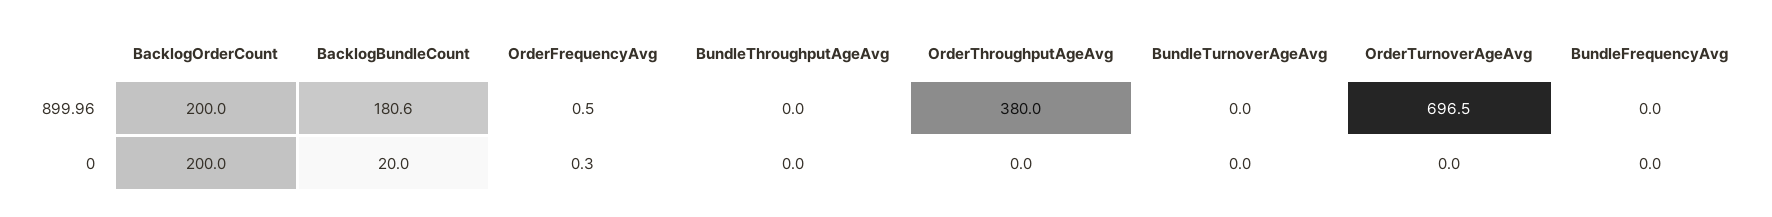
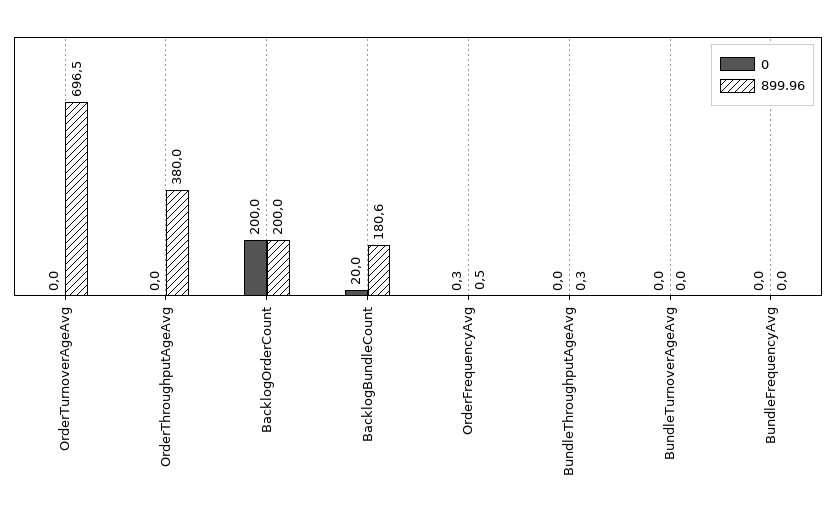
899.96, BundleThroughputAgeAvg: 0 -> 0.3

